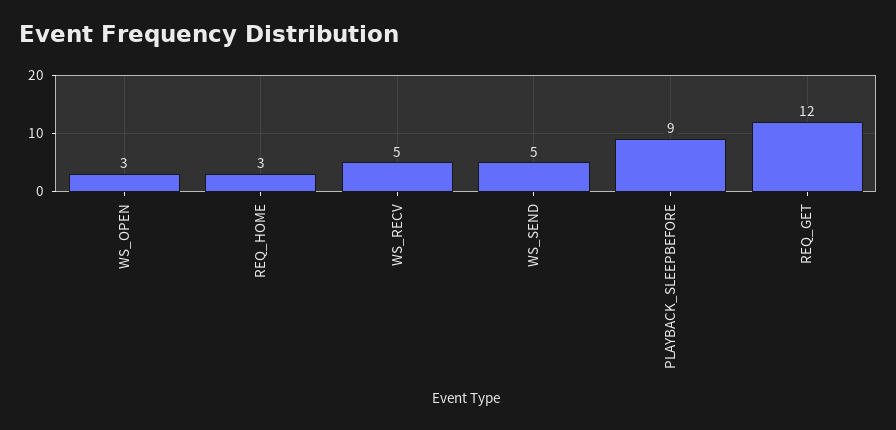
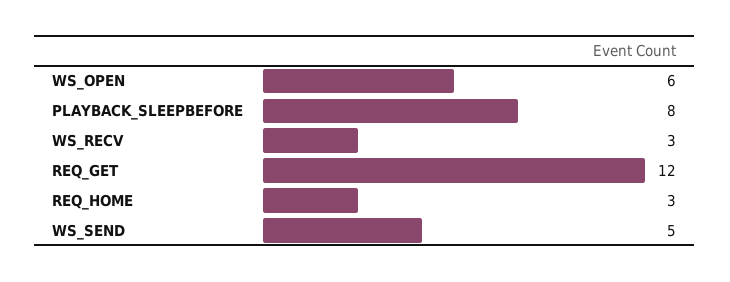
WS_OPEN: 3 -> 6
WS_RECV: 5 -> 3
PLAYBACK_SLEEPBEFORE: 9 -> 8

